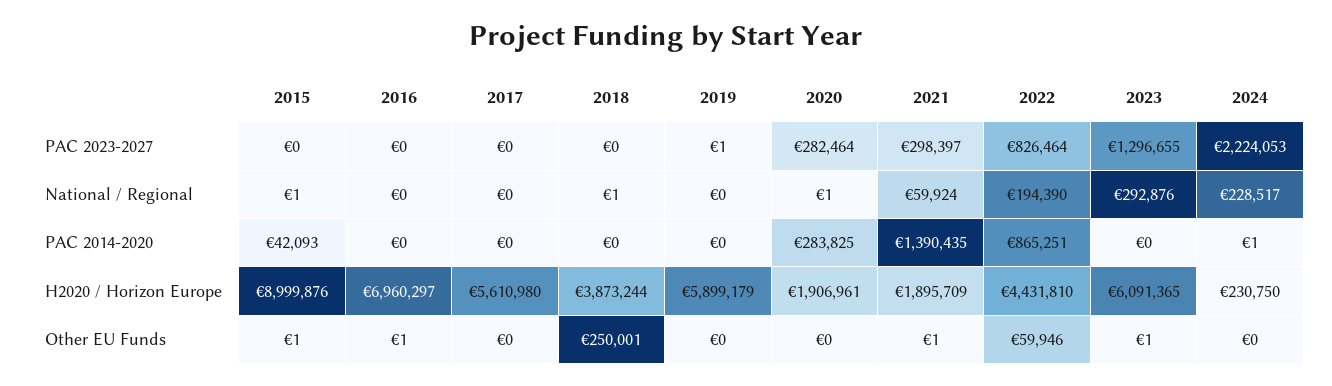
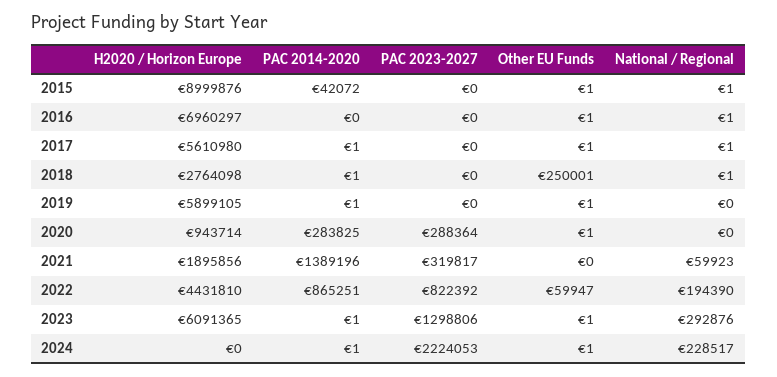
2019, PAC 2023-2027: 1 -> 0
2020, PAC 2023-2027: 282464 -> 288364
2021, PAC 2023-2027: 298397 -> 319817
2022, PAC 2023-2027: 826464 -> 822392
2023, PAC 2023-2027: 1296655 -> 1298806
2016, National / Regional: 0 -> 1
2017, National / Regional: 0 -> 1
2020, National / Regional: 1 -> 0
2021, National / Regional: 59924 -> 59923
2015, PAC 2014-2020: 42093 -> 42072
2017, PAC 2014-2020: 0 -> 1
2018, PAC 2014-2020: 0 -> 1
2019, PAC 2014-2020: 0 -> 1
2021, PAC 2014-2020: 1390435 -> 1389196
2023, PAC 2014-2020: 0 -> 1
2018, H2020 / Horizon Europe: 3873244 -> 2764098
2019, H2020 / Horizon Europe: 5899179 -> 5899105
2020, H2020 / Horizon Europe: 1906961 -> 943714
2021, H2020 / Horizon Europe: 1895709 -> 1895856
2024, H2020 / Horizon Europe: 230750 -> 0
2017, Other EU Funds: 0 -> 1
2019, Other EU Funds: 0 -> 1
2020, Other EU Funds: 0 -> 1
2021, Other EU Funds: 1 -> 0
2022, Other EU Funds: 59946 -> 59947
2024, Other EU Funds: 0 -> 1

